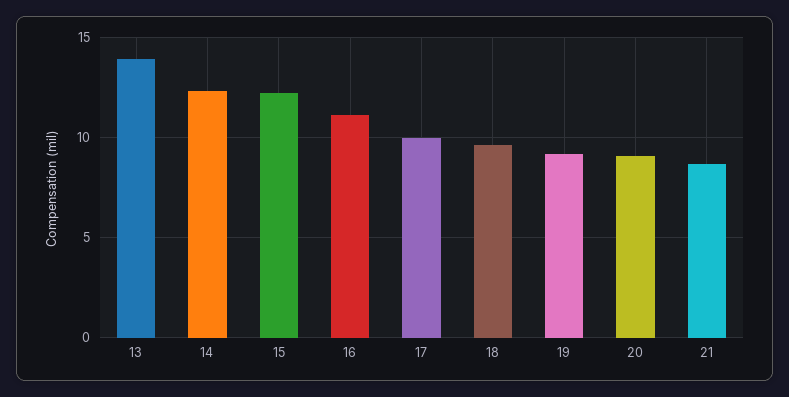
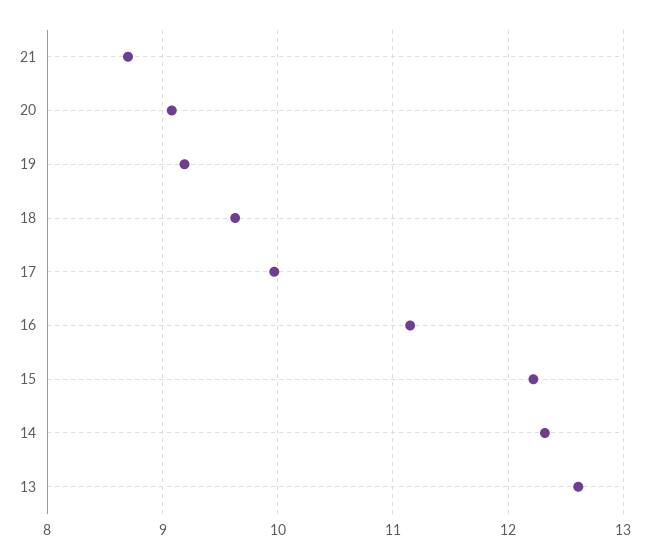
13: 14 -> 12.6

